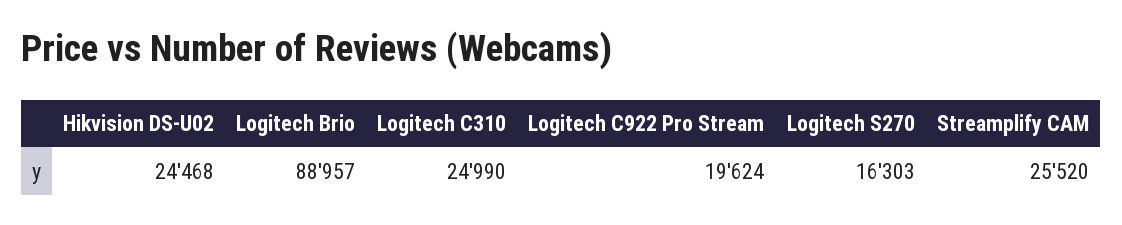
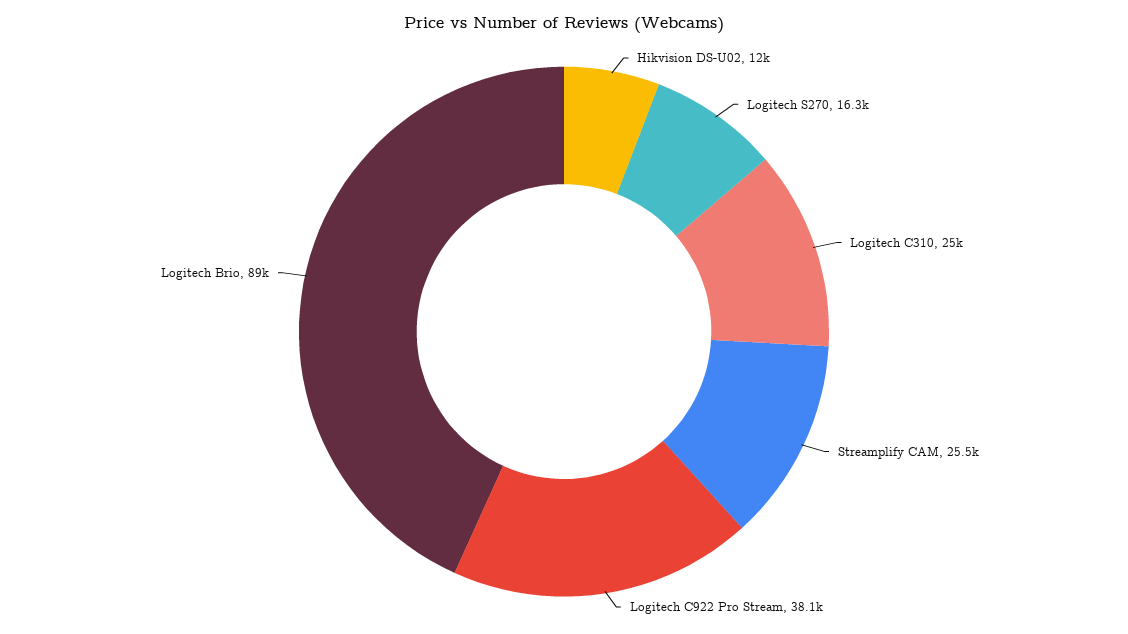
Hikvision DS-U02: 24468 -> 12000
Logitech C922 Pro Stream: 19624 -> 38100

